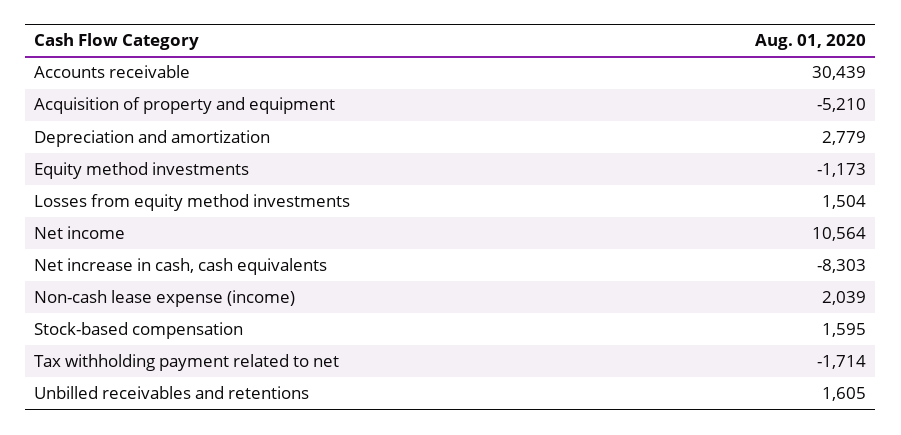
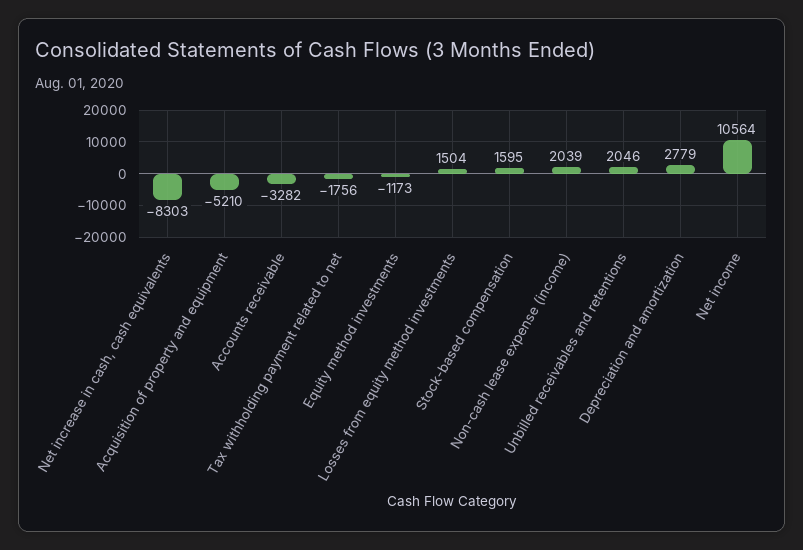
Accounts receivable: 30439 -> -3282
Tax withholding payment related to net: -1714 -> -1756
Unbilled receivables and retentions: 1605 -> 2046

